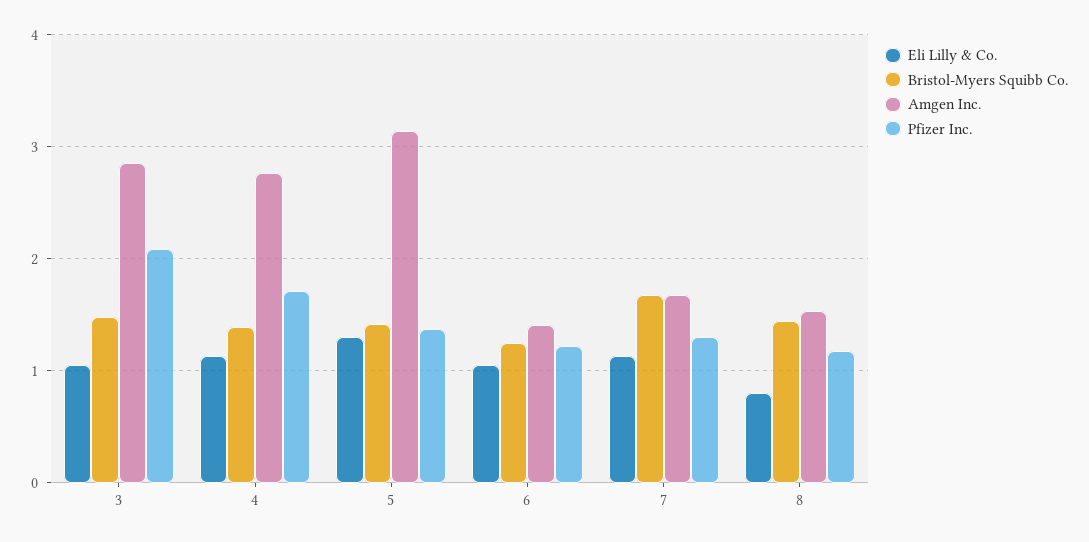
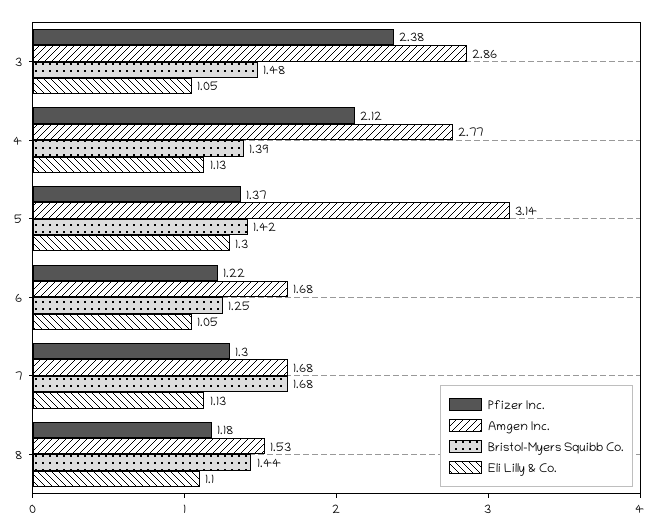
Pfizer Inc., 3: 2.1 -> 2.38
Pfizer Inc., 4: 1.7 -> 2.12
Amgen Inc., 6: 1.4 -> 1.68
Eli Lilly & Co., 8: 0.8 -> 1.1

